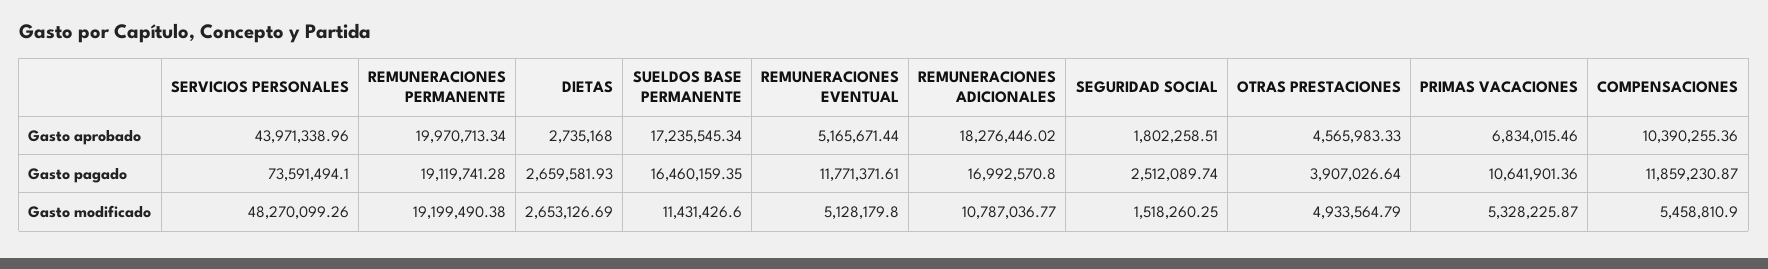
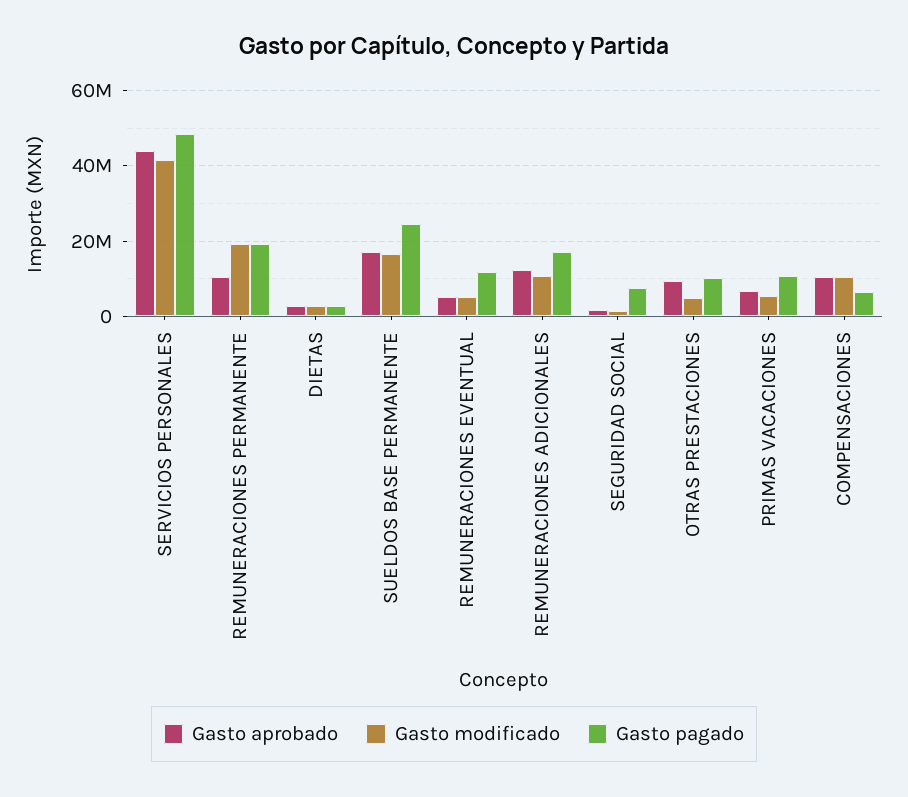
Gasto aprobado, REMUNERACIONES PERMANENTE: 19970713.34 -> 10000000
Gasto aprobado, REMUNERACIONES ADICIONALES: 18276446.02 -> 12000000
Gasto aprobado, OTRAS PRESTACIONES: 4565983.33 -> 10000000
Gasto pagado, SERVICIOS PERSONALES: 73591494.1 -> 48000000
Gasto pagado, SUELDOS BASE PERMANENTE: 16460159.35 -> 24000000
Gasto pagado, SEGURIDAD SOCIAL: 2512089.74 -> 8000000
Gasto pagado, OTRAS PRESTACIONES: 3907026.64 -> 10000000
Gasto pagado, COMPENSACIONES: 11859230.87 -> 6000000
Gasto modificado, SERVICIOS PERSONALES: 48270099.26 -> 42000000
Gasto modificado, SUELDOS BASE PERMANENTE: 11431426.6 -> 16000000
Gasto modificado, COMPENSACIONES: 5458810.9 -> 10000000

